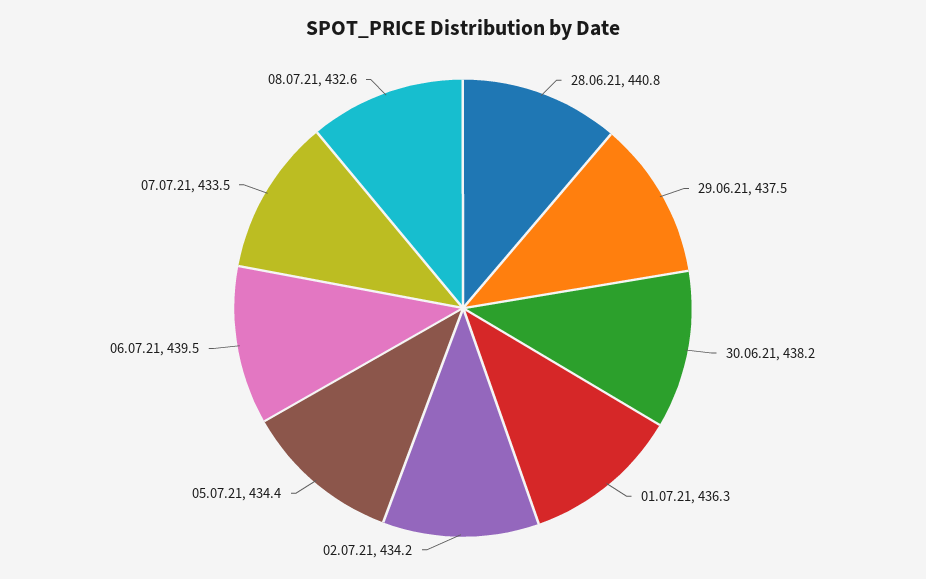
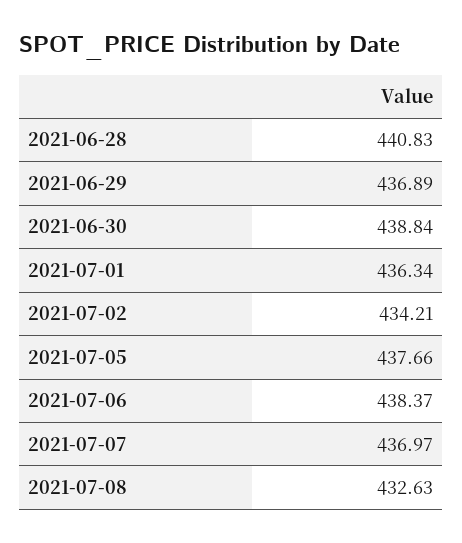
29.06.21: 437.5 -> 436.89
30.06.21: 438.2 -> 438.84
05.07.21: 434.4 -> 437.66
06.07.21: 439.5 -> 438.37
07.07.21: 433.5 -> 436.97

